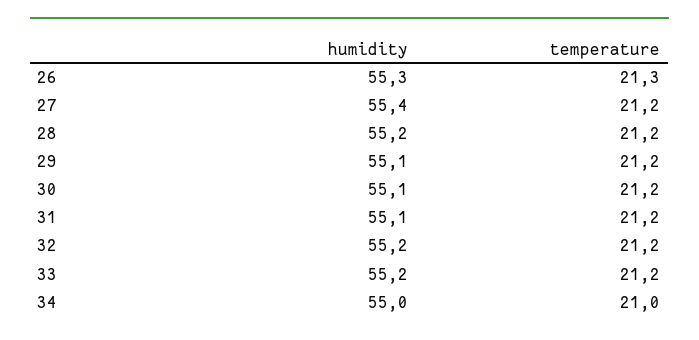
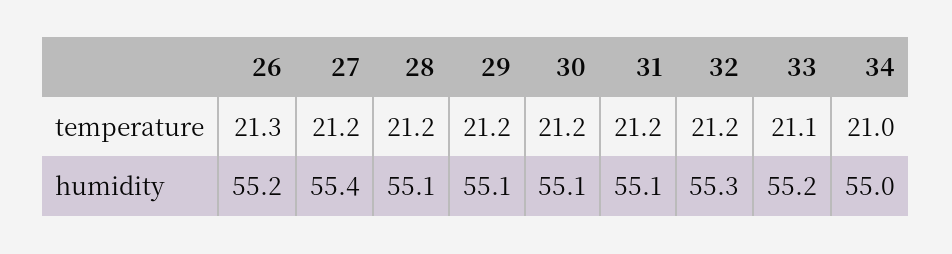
humidity, 26: 55.3 -> 55.2
humidity, 28: 55.2 -> 55.1
humidity, 32: 55.2 -> 55.3
temperature, 33: 21.2 -> 21.1

